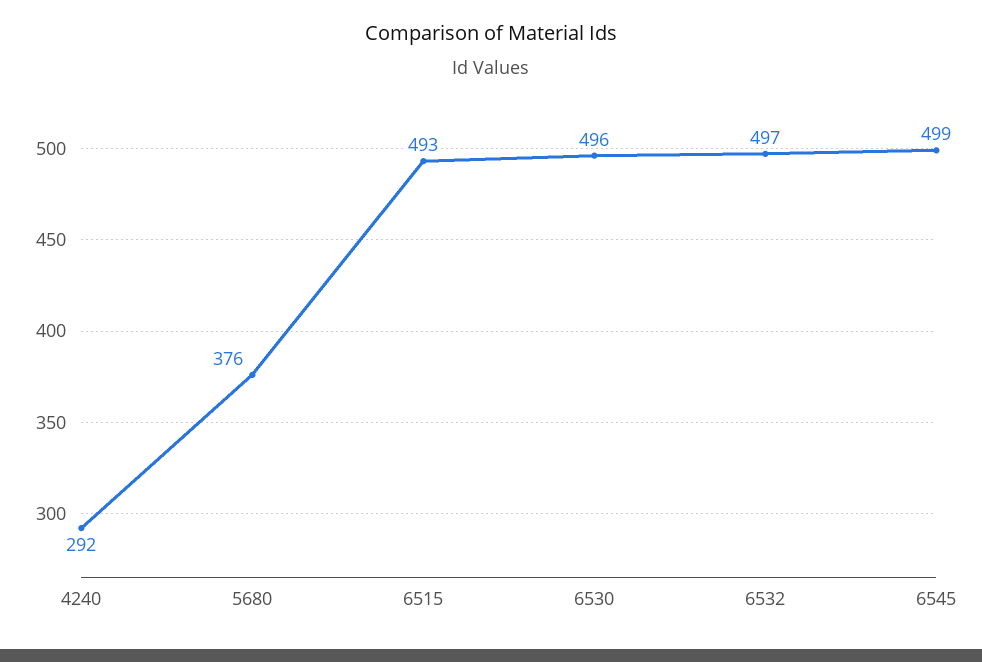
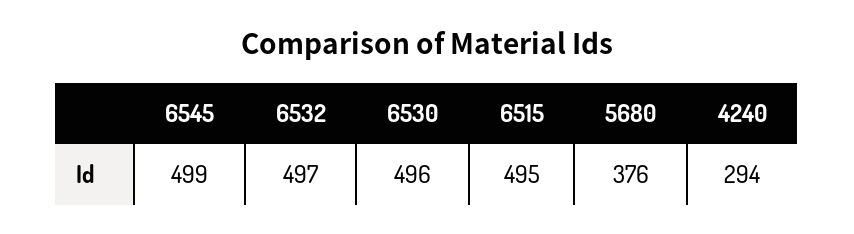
4240: 292 -> 294
6515: 493 -> 495

